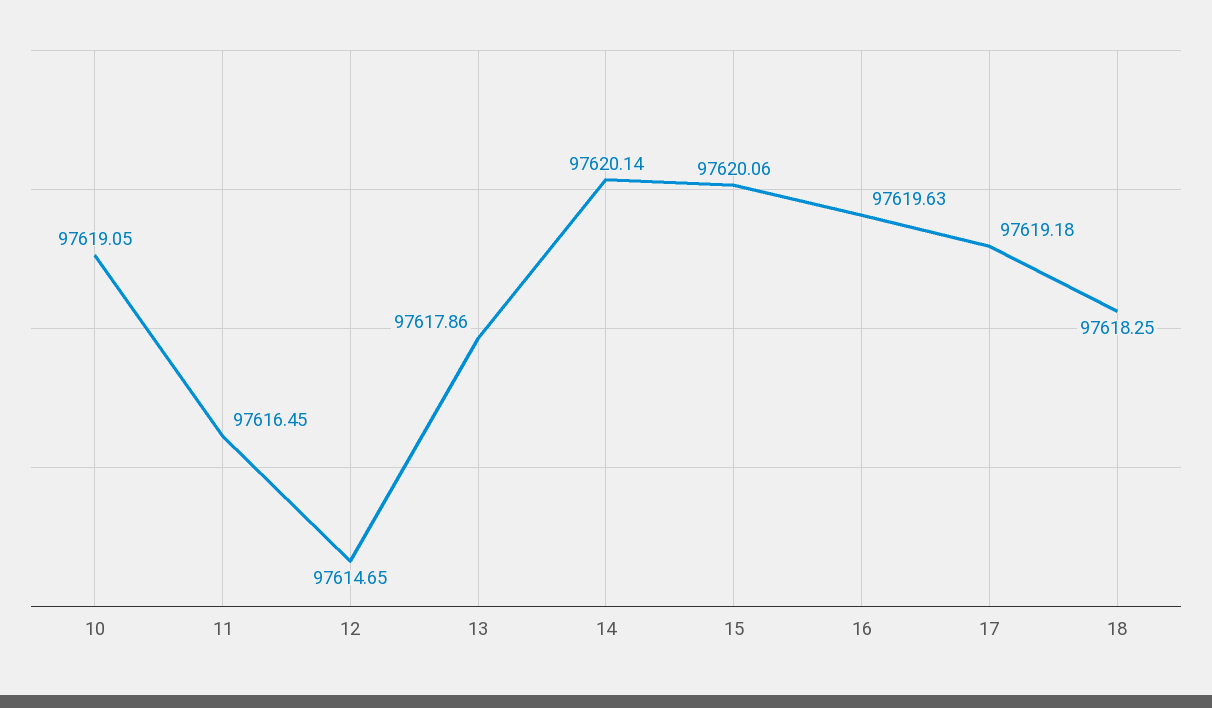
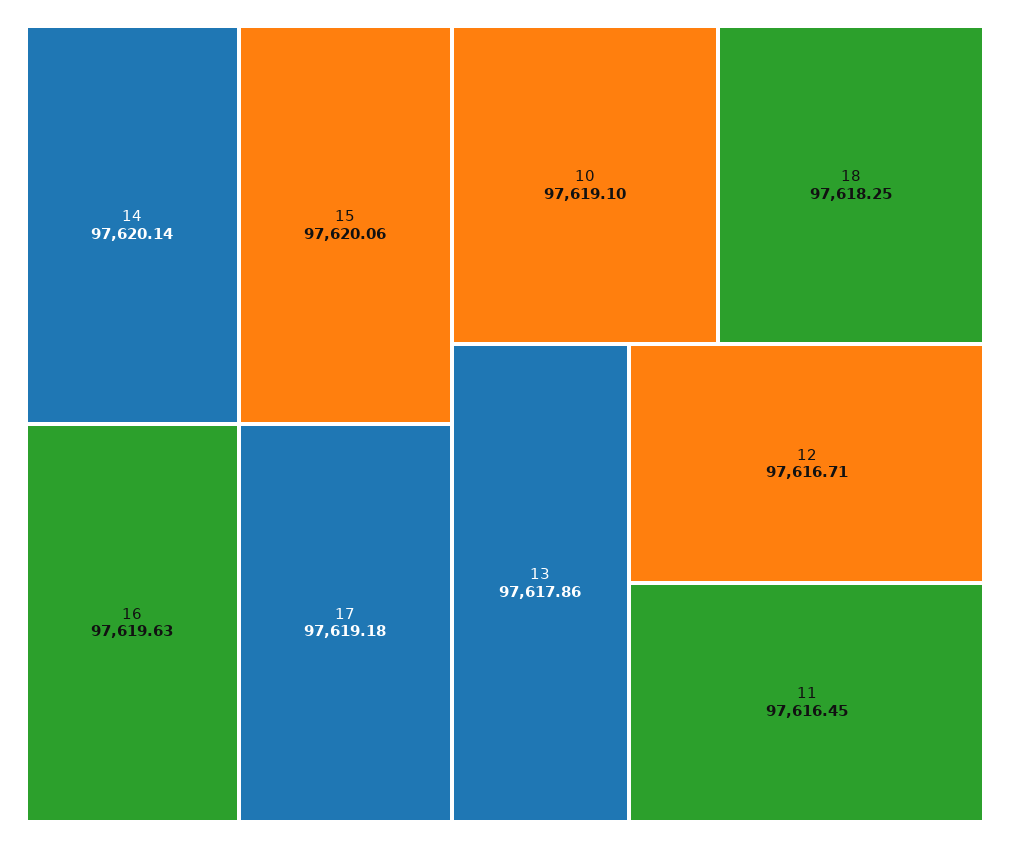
10: 97619.05 -> 97619.1
12: 97614.65 -> 97616.71

